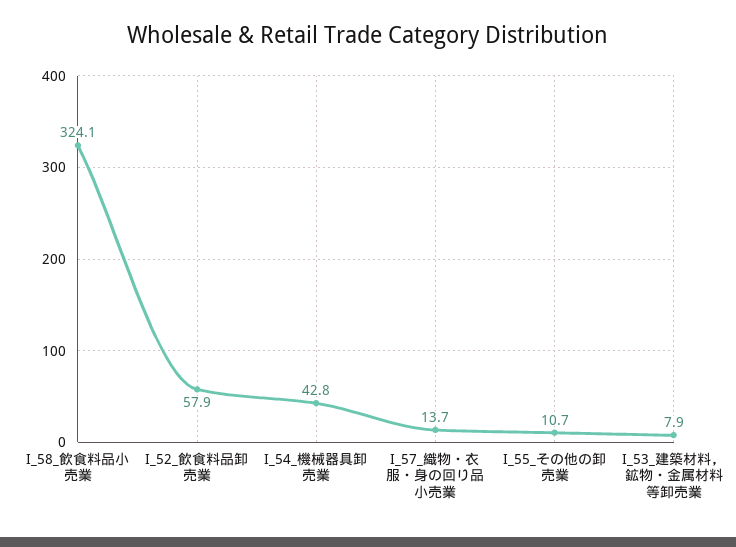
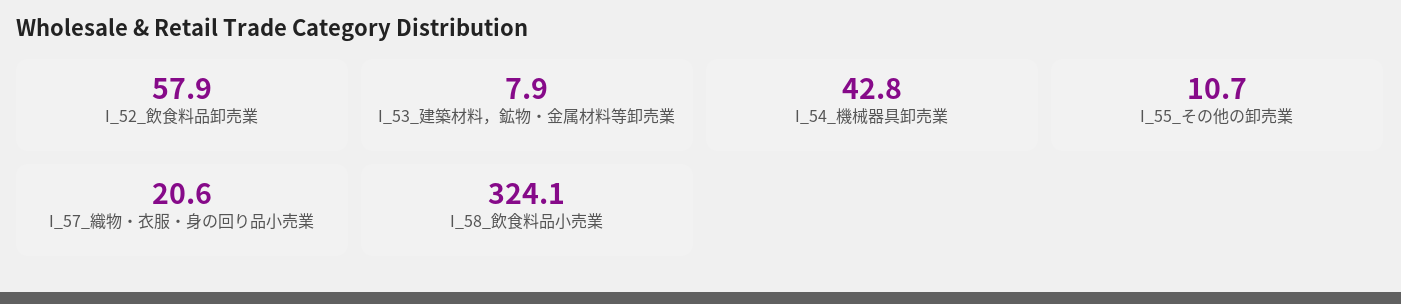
I_57_織物・衣服・身の回り品小売業: 13.7 -> 20.6

